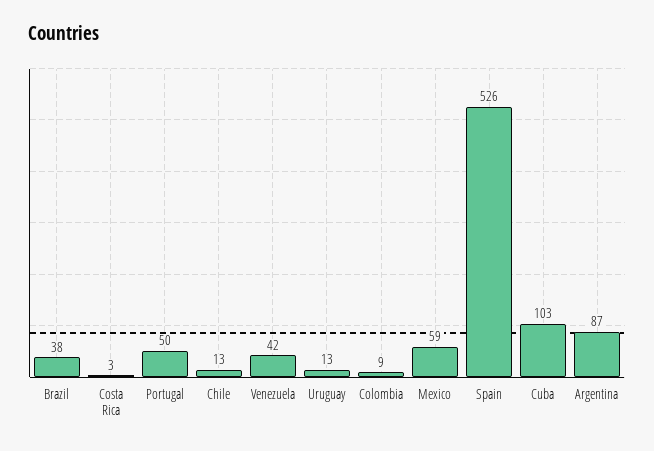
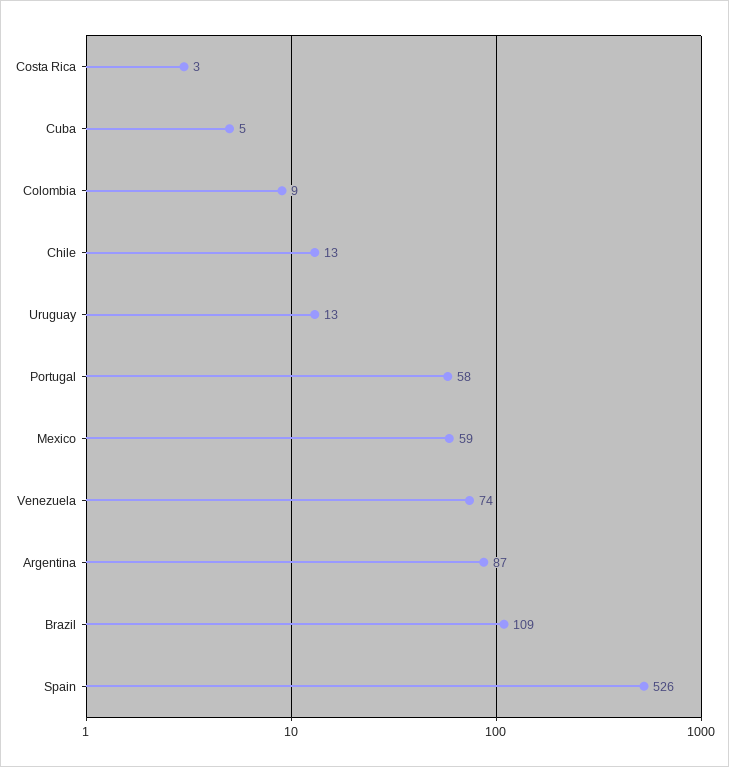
Brazil: 38 -> 109
Portugal: 50 -> 58
Venezuela: 42 -> 74
Cuba: 103 -> 5

